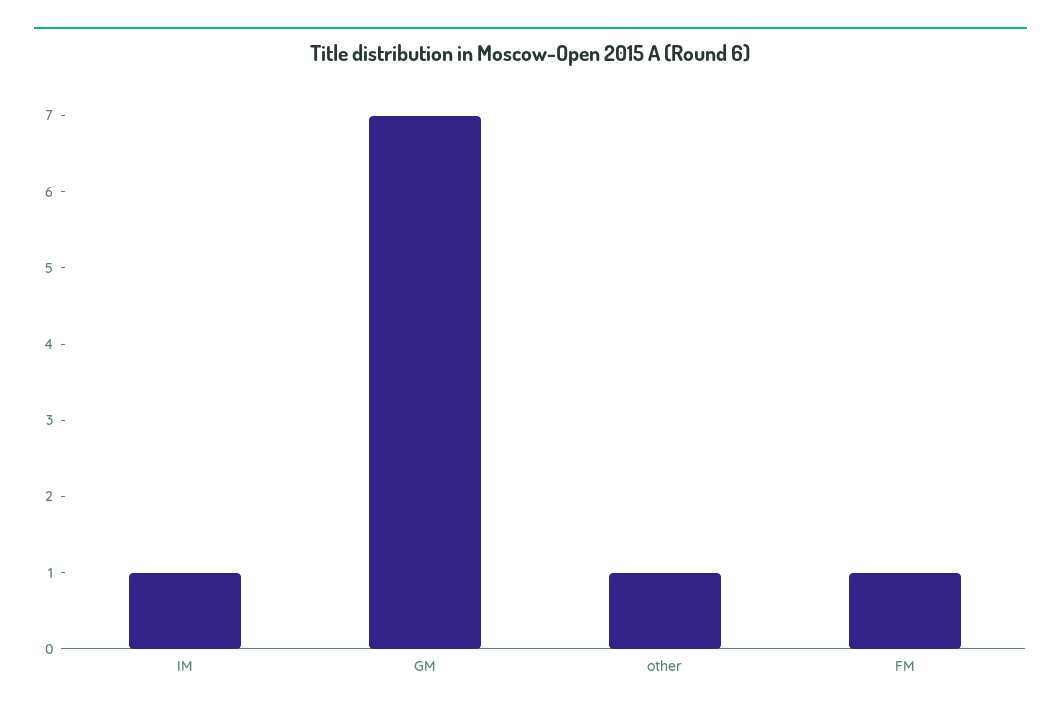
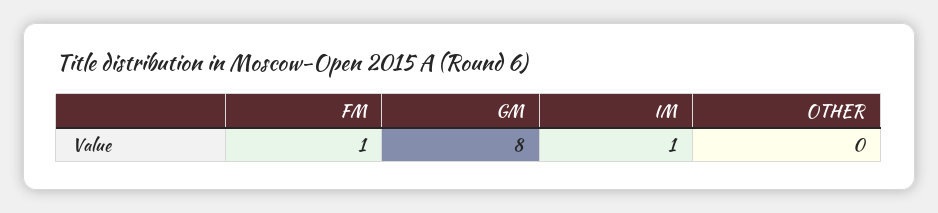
GM: 7 -> 8
other: 1 -> 0

